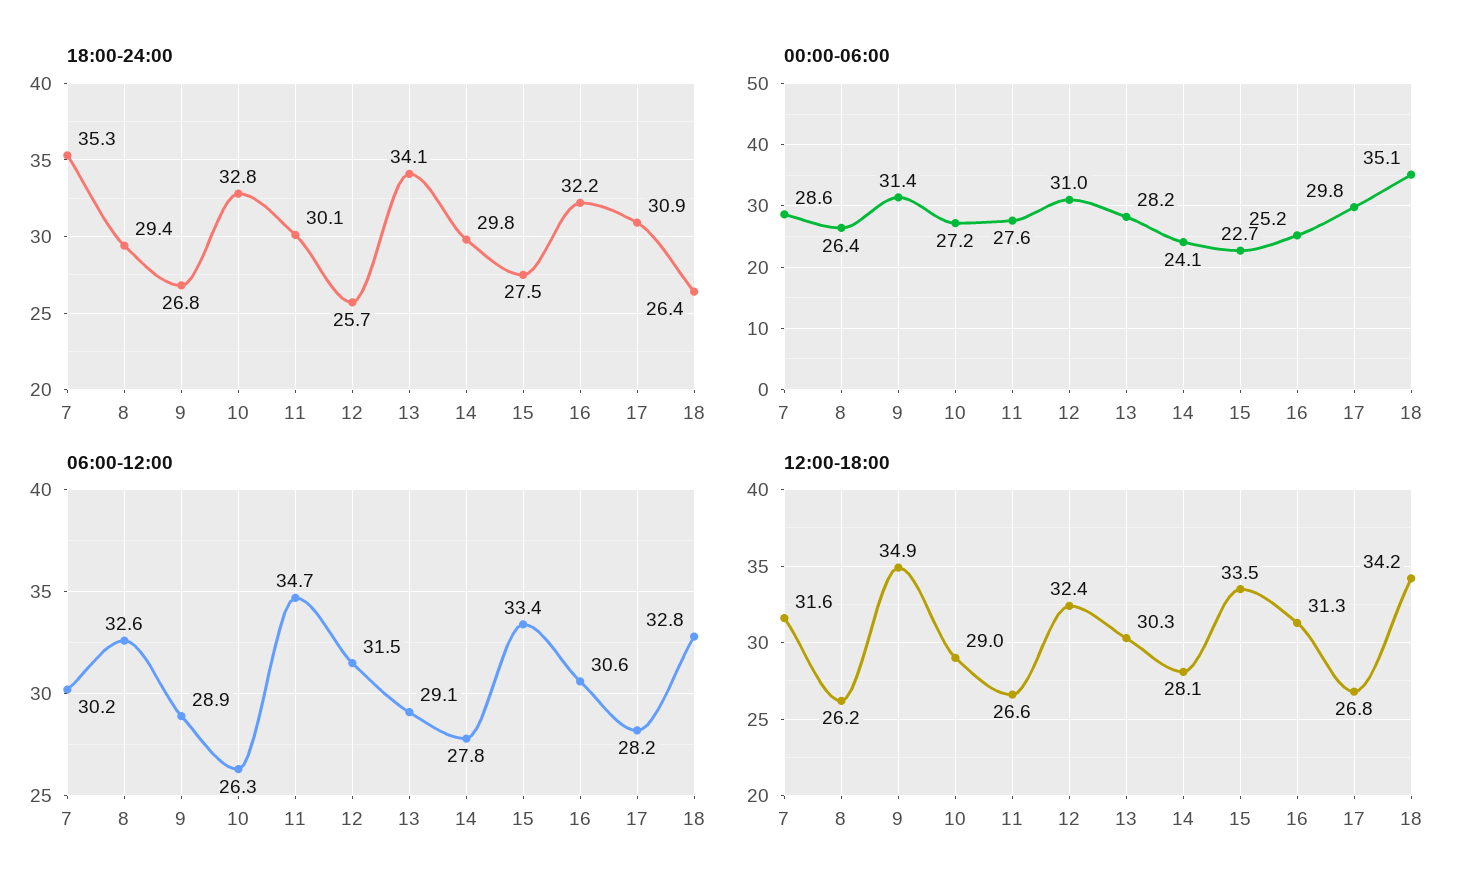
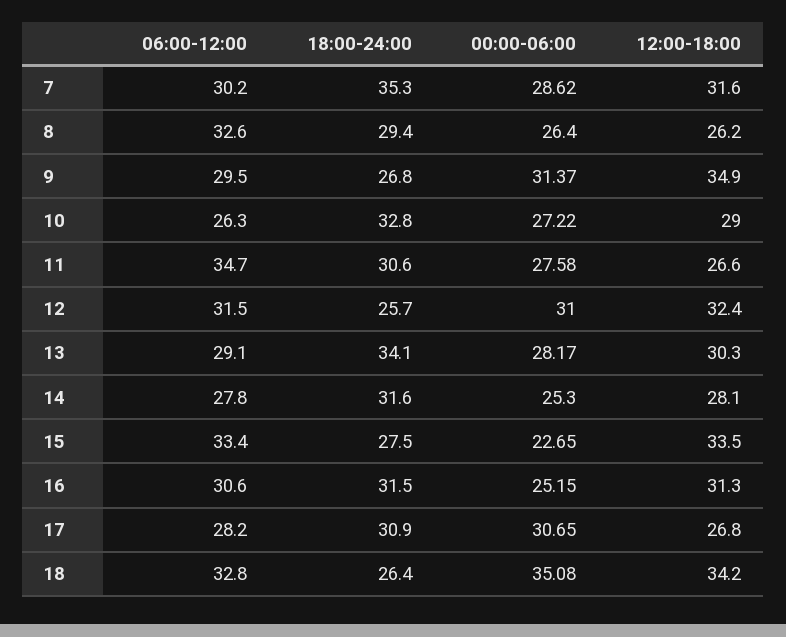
18:00-24:00, 11: 30.1 -> 30.6
18:00-24:00, 14: 29.8 -> 31.6
18:00-24:00, 16: 32.2 -> 31.5
00:00-06:00, 14: 24.1 -> 25.3
00:00-06:00, 17: 29.8 -> 30.65
06:00-12:00, 9: 28.9 -> 29.5

